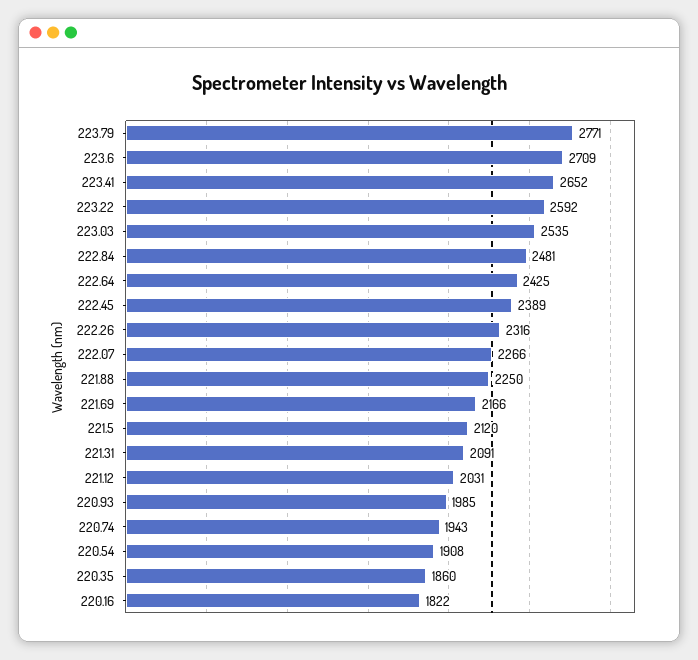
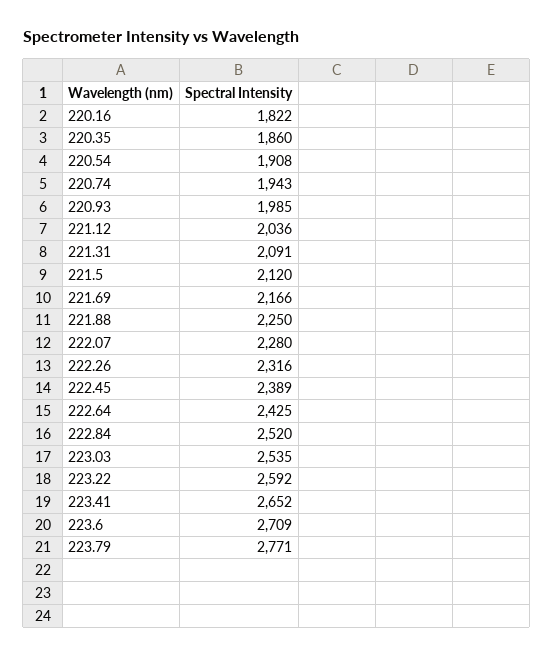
222.84: 2481 -> 2520
222.07: 2266 -> 2280
221.12: 2031 -> 2036

